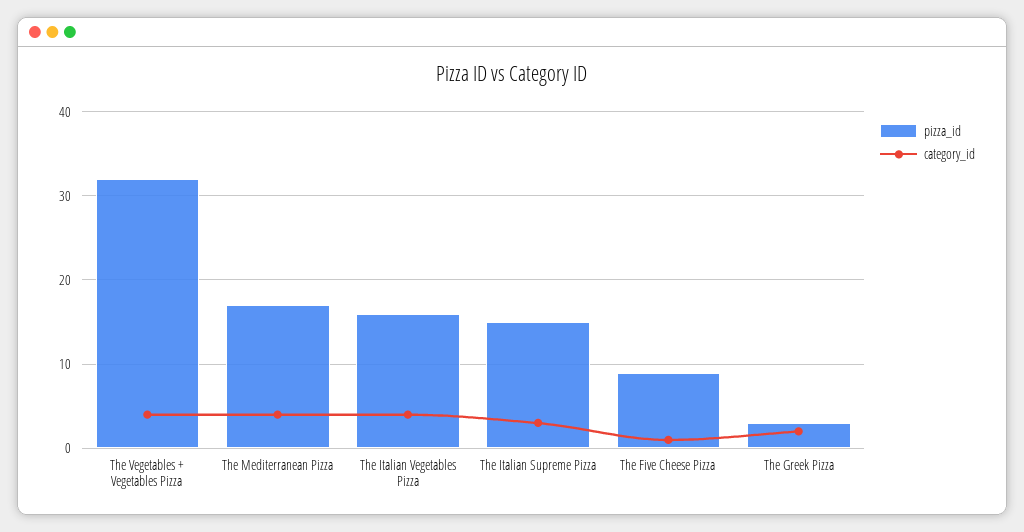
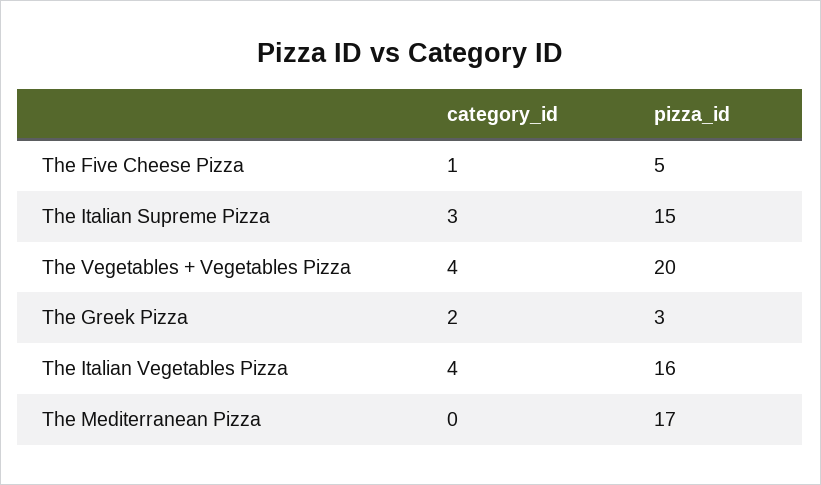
pizza_id, The Vegetables + Vegetables Pizza: 32 -> 20
category_id, The Mediterranean Pizza: 4 -> 0
pizza_id, The Five Cheese Pizza: 9 -> 5

